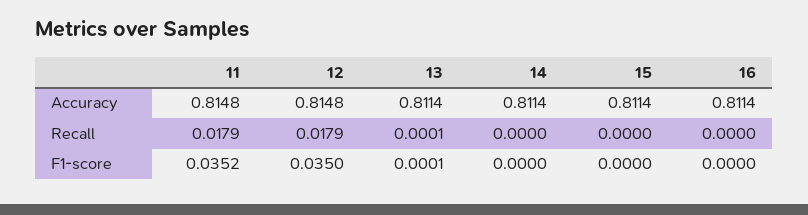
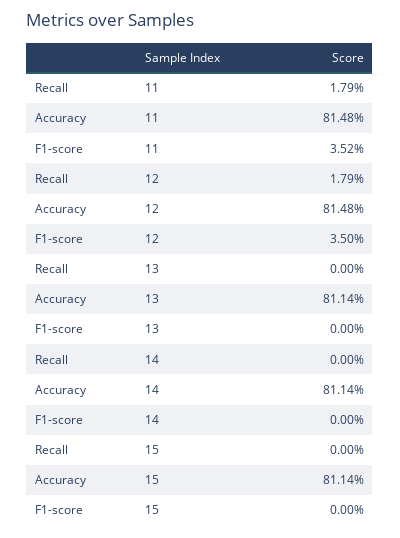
16, Accuracy: 0.8114 -> none
13, Recall: 0.0001 -> 0
16, Recall: 0 -> none
13, F1-score: 0.0001 -> 0
16, F1-score: 0 -> none

